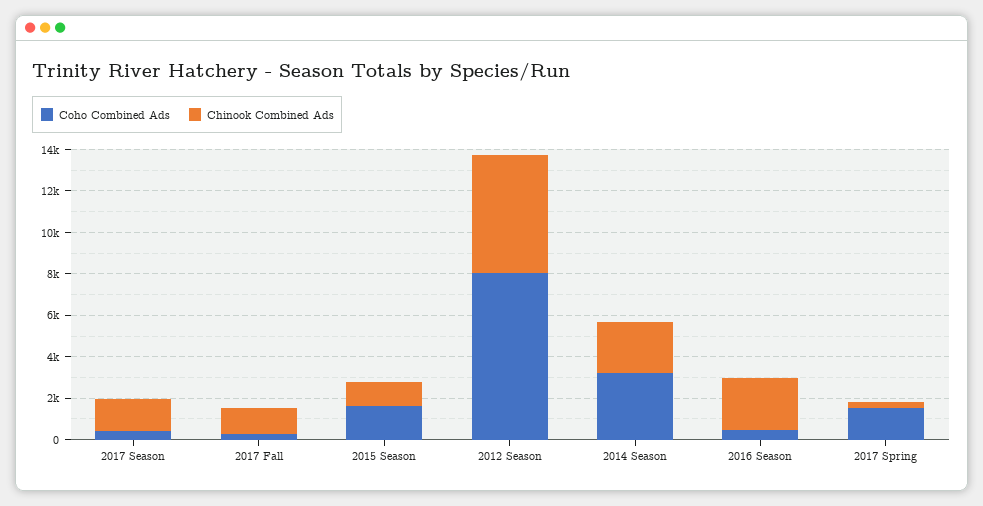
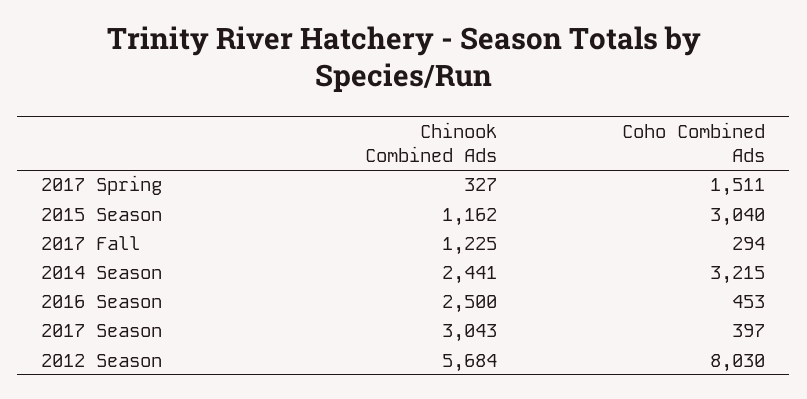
Chinook Combined Ads, 2017 Season: 1500 -> 3043
Coho Combined Ads, 2015 Season: 1500 -> 3040

